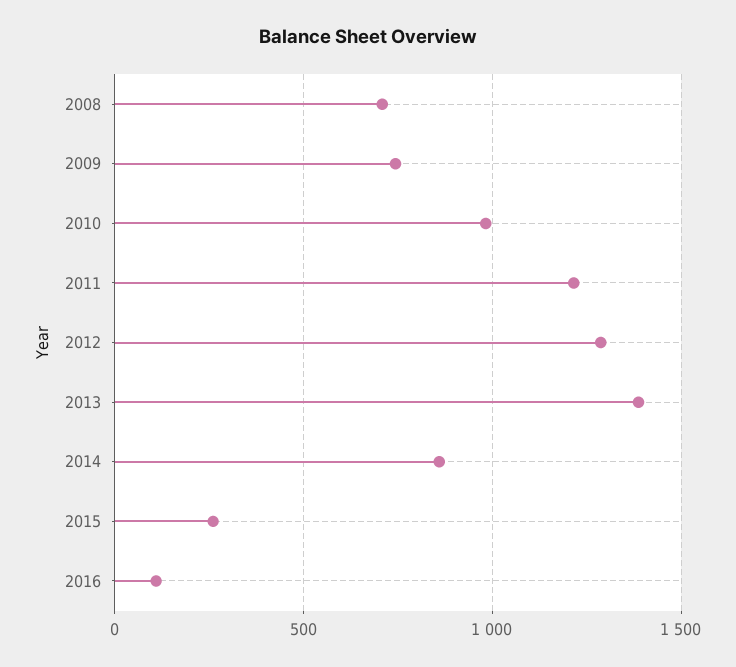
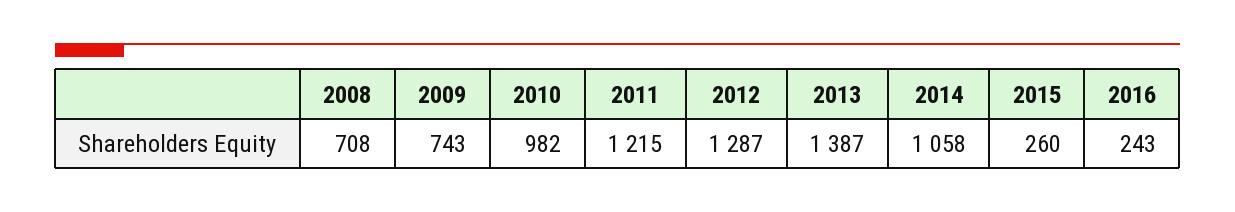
2014: 850 -> 1058
2016: 100 -> 243

